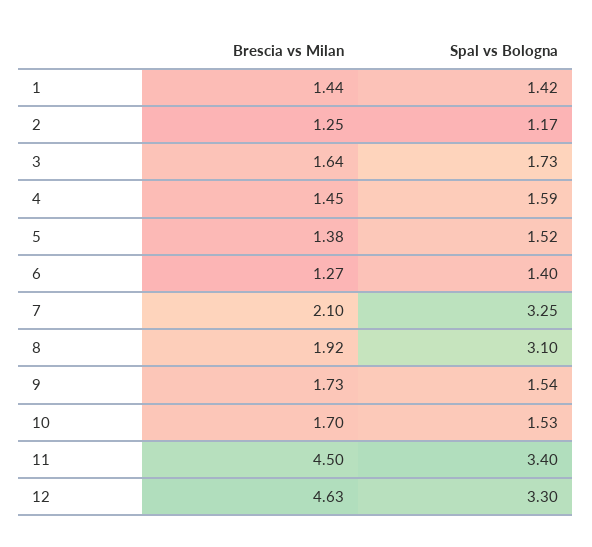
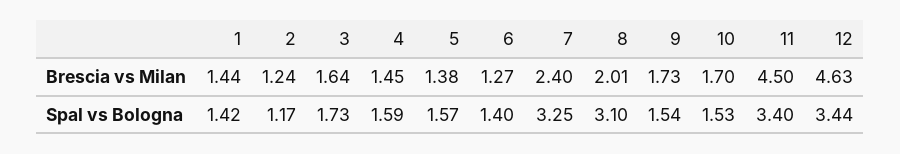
Brescia vs Milan, 2: 1.25 -> 1.24
Spal vs Bologna, 5: 1.52 -> 1.57
Brescia vs Milan, 7: 2.1 -> 2.4
Brescia vs Milan, 8: 1.92 -> 2.01
Spal vs Bologna, 12: 3.3 -> 3.44

